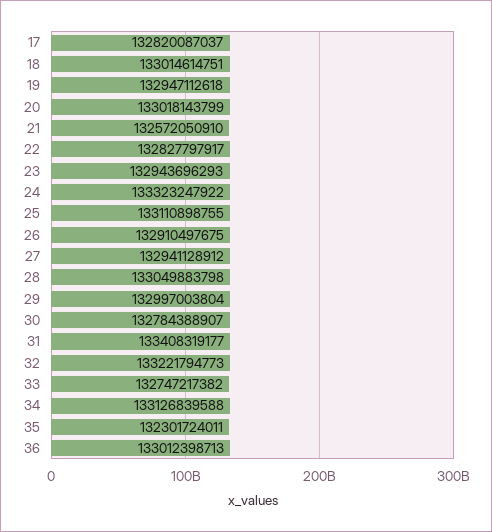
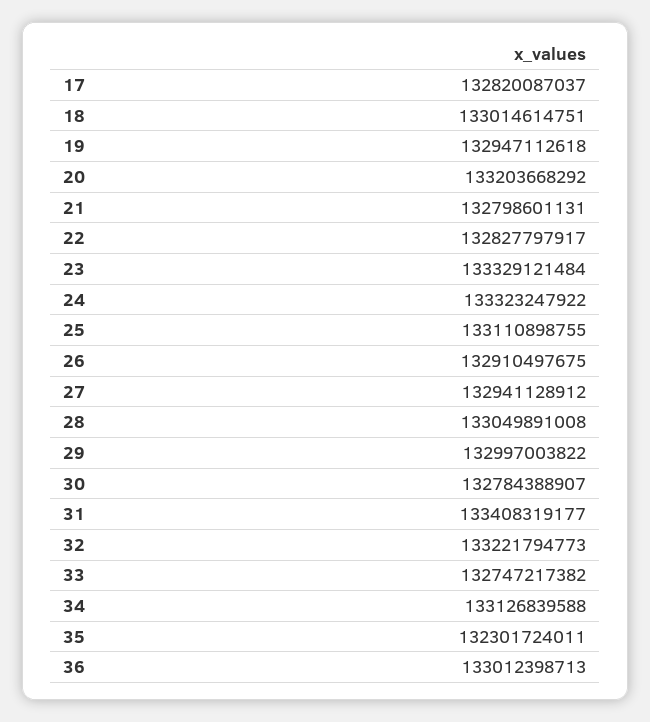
20: 133018143799 -> 133203668292
21: 132572050910 -> 132798601131
23: 132943696293 -> 133329121484
28: 133049883798 -> 133049891008
29: 132997003804 -> 132997003822

